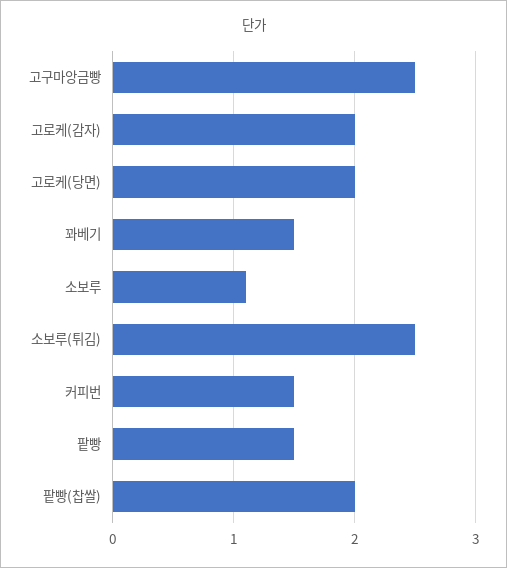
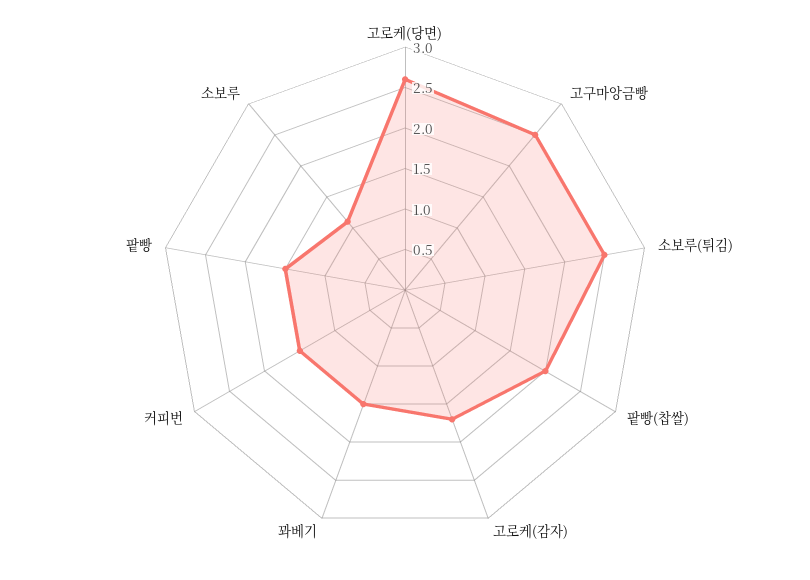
고로케(감자): 2 -> 1.7
고로케(당면): 2 -> 2.6

